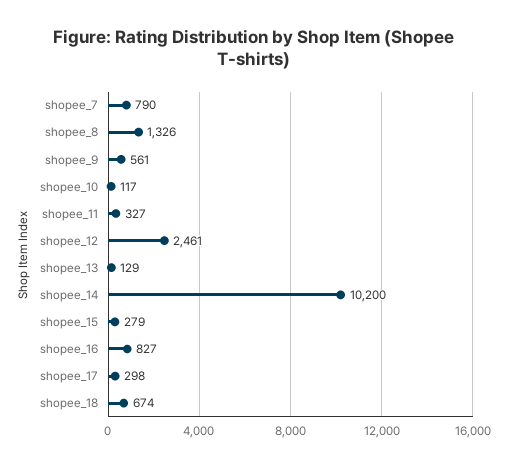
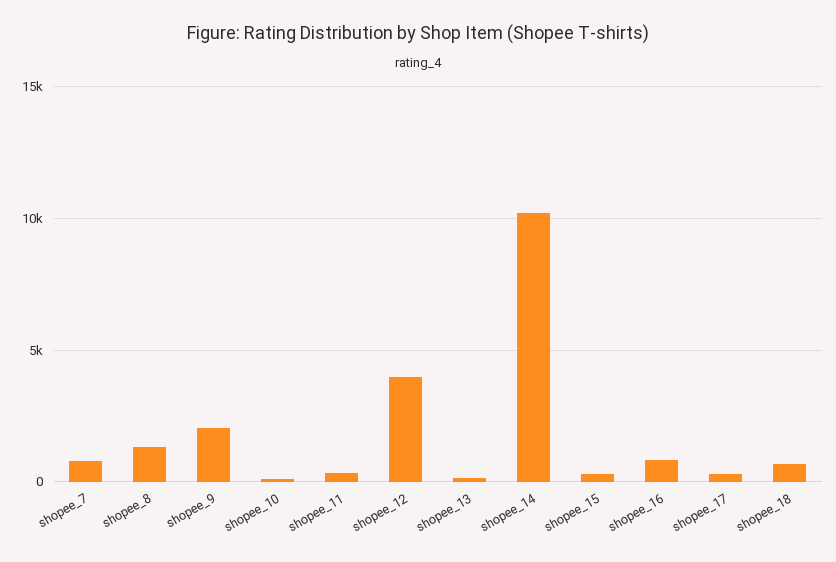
shopee_9: 561 -> 2000
shopee_12: 2461 -> 4000

